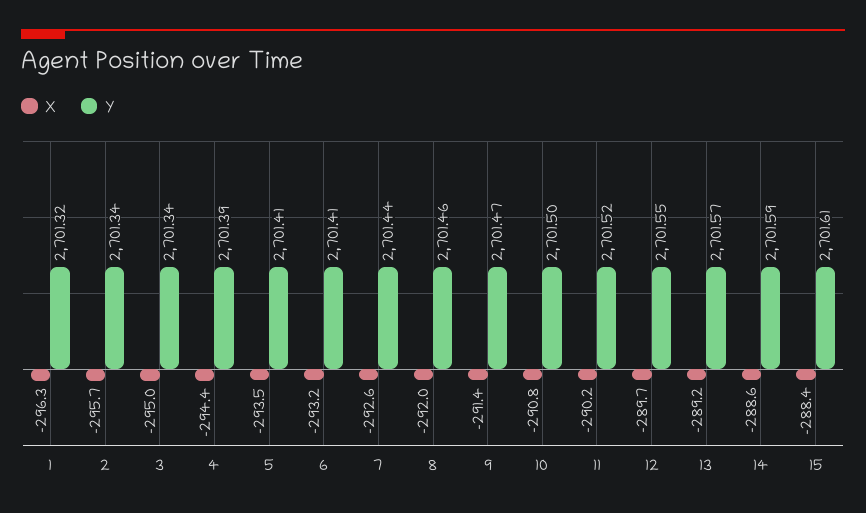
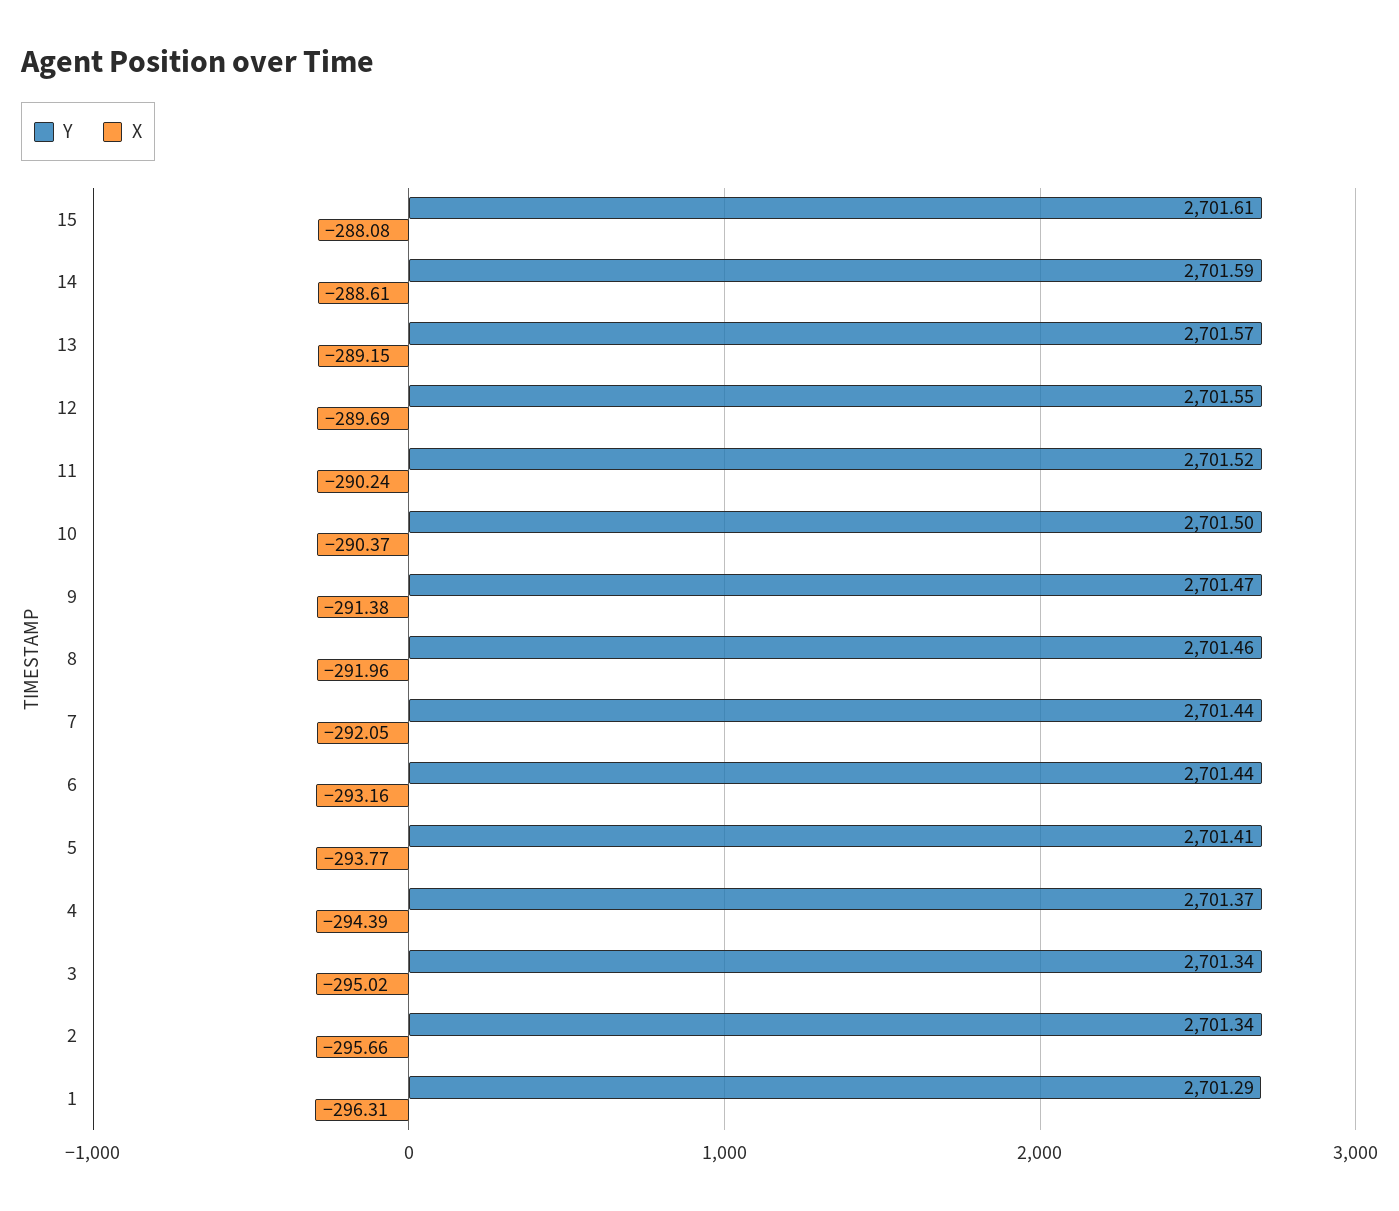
Y, 1: 2701.32 -> 2701.29
Y, 4: 2701.39 -> 2701.37
X, 5: -293.5 -> -293.77
Y, 6: 2701.41 -> 2701.44
X, 7: -292.6 -> -292.05
X, 10: -290.8 -> -290.37
X, 15: -288.4 -> -288.08

